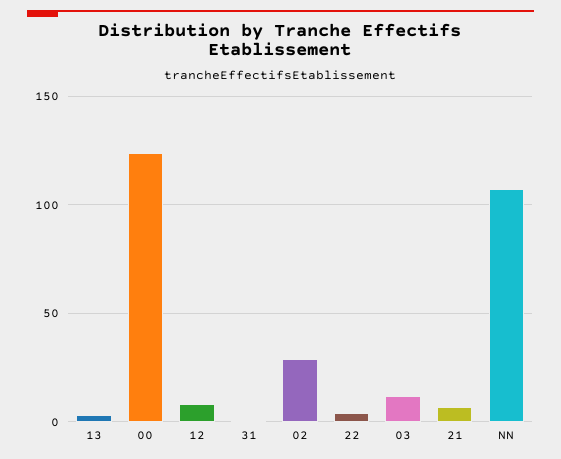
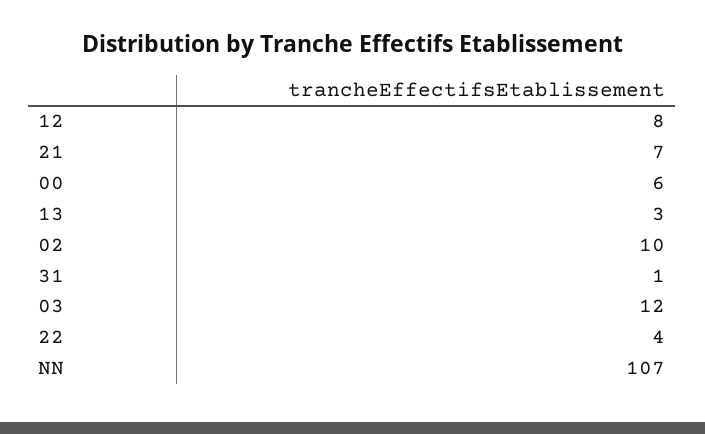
00: 125 -> 6
02: 30 -> 10

